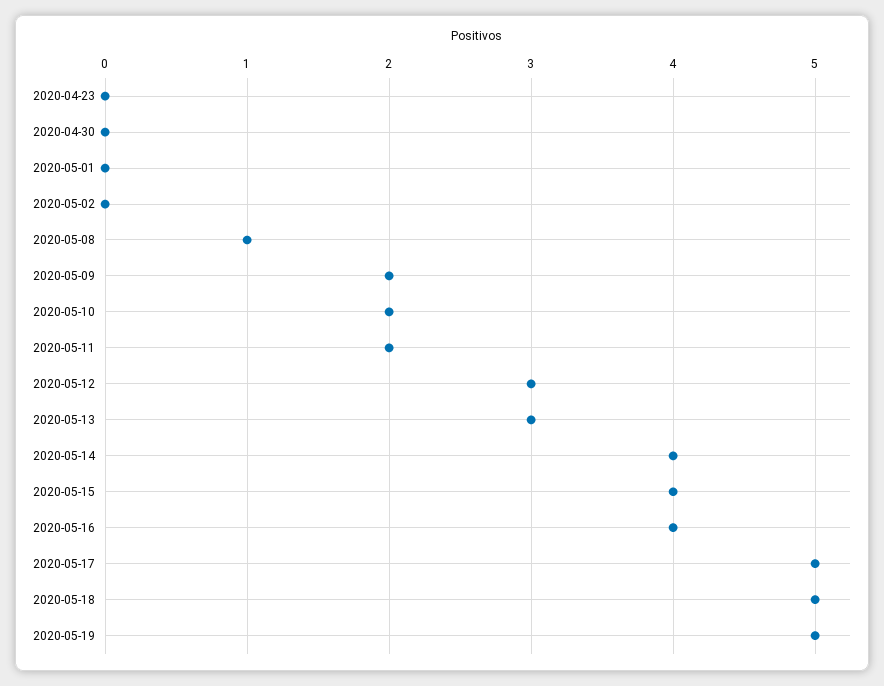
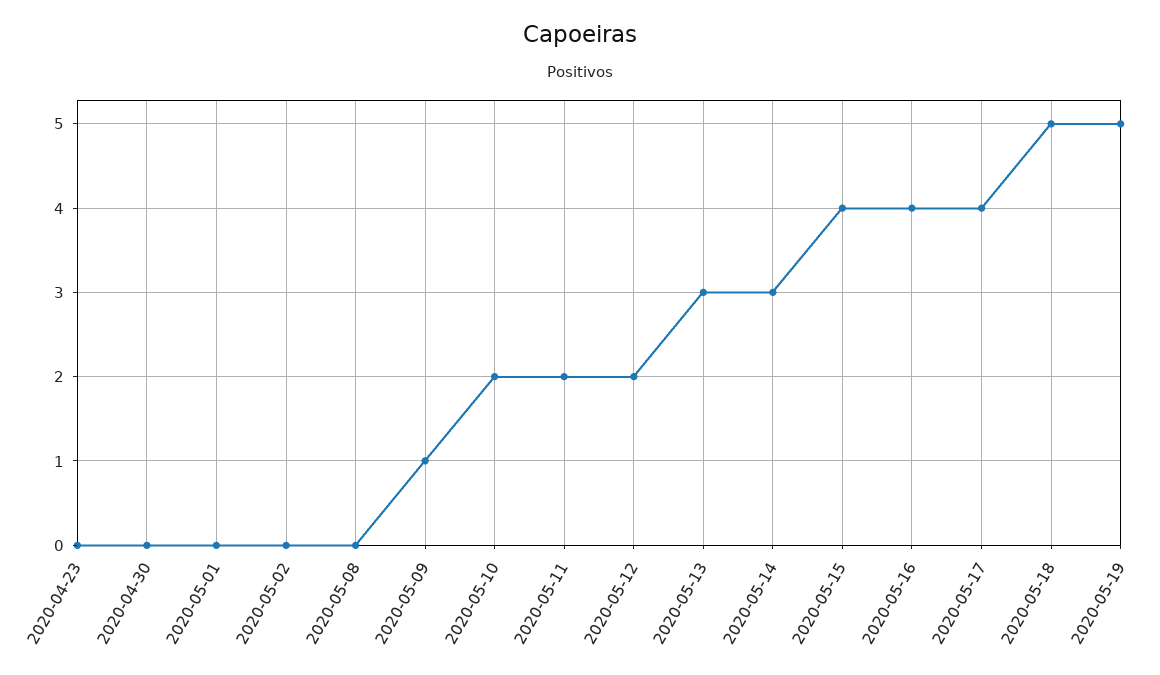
2020-05-08: 1 -> 0
2020-05-09: 2 -> 1
2020-05-12: 3 -> 2
2020-05-14: 4 -> 3
2020-05-17: 5 -> 4

